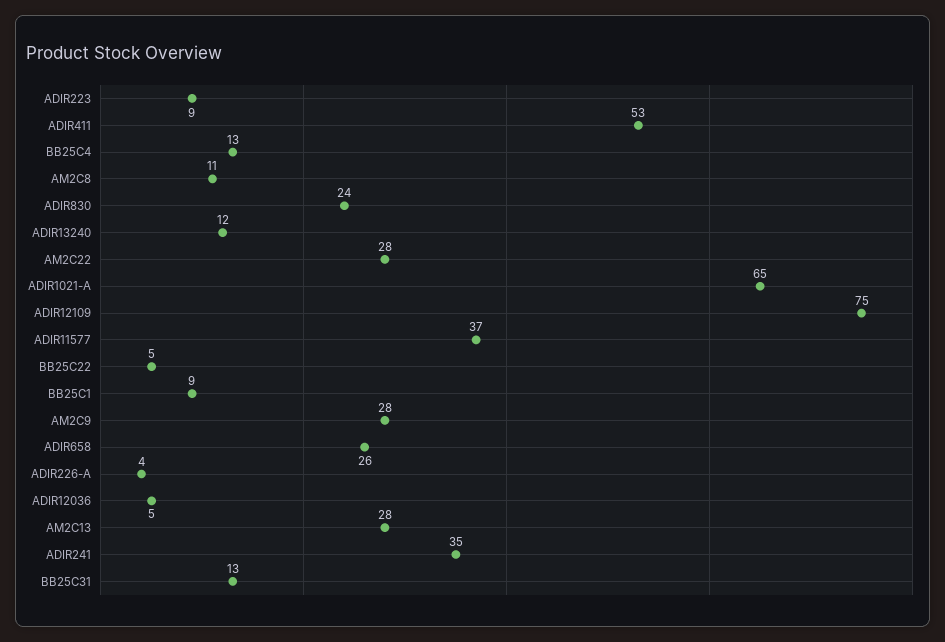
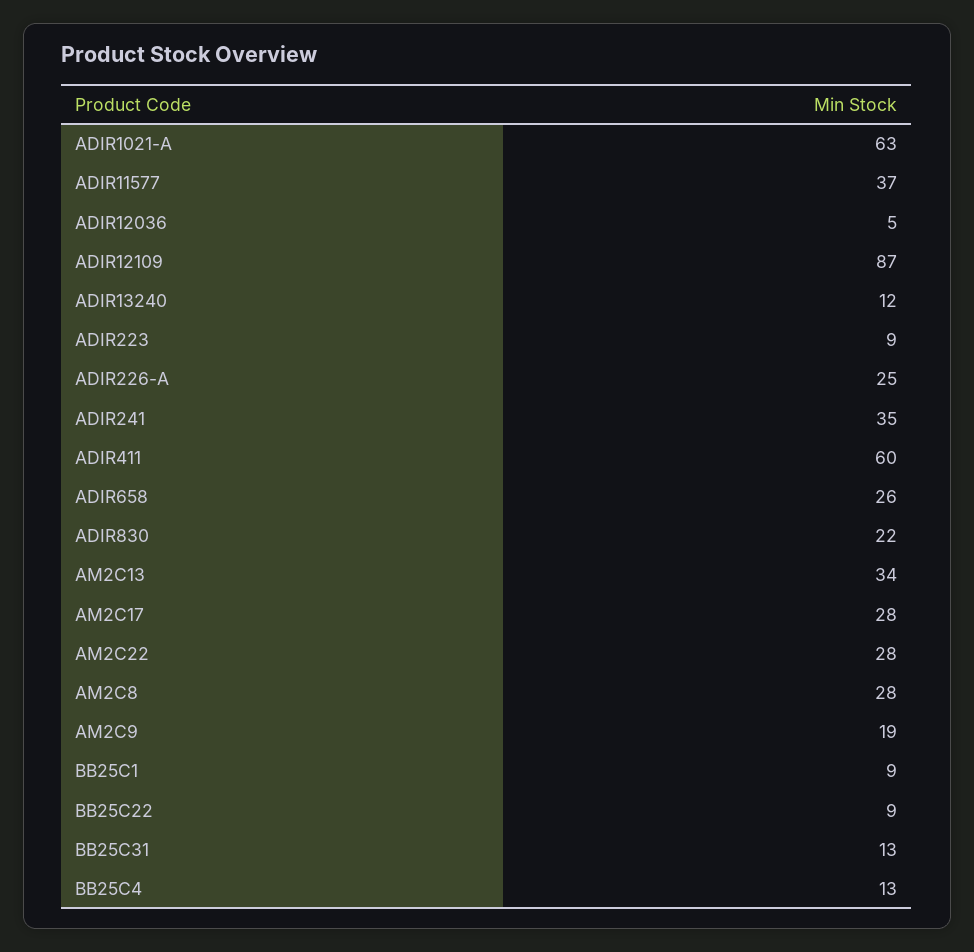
ADIR411: 53 -> 60
AM2C8: 11 -> 28
ADIR830: 24 -> 22
ADIR1021-A: 65 -> 63
ADIR12109: 75 -> 87
BB25C22: 5 -> 9
AM2C9: 28 -> 19
ADIR226-A: 4 -> 25
AM2C13: 28 -> 34
AM2C17: none -> 28

